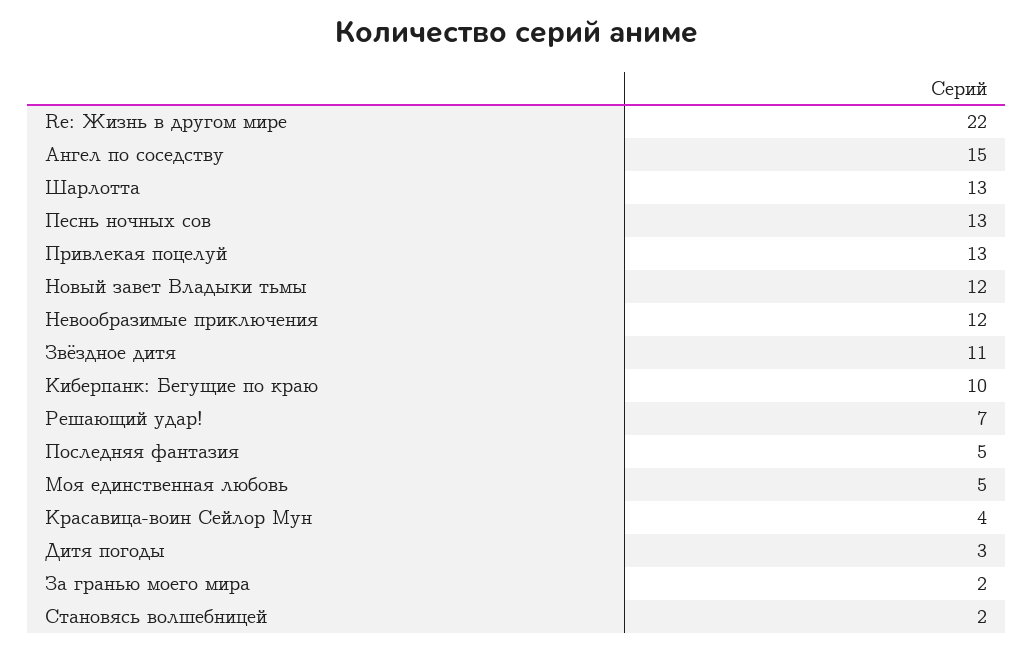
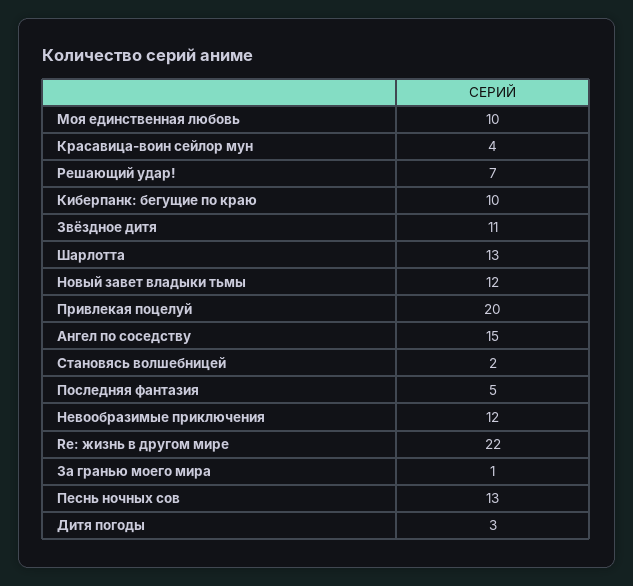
Привлекая поцелуй: 13 -> 20
Моя единственная любовь: 5 -> 10
За гранью моего мира: 2 -> 1

